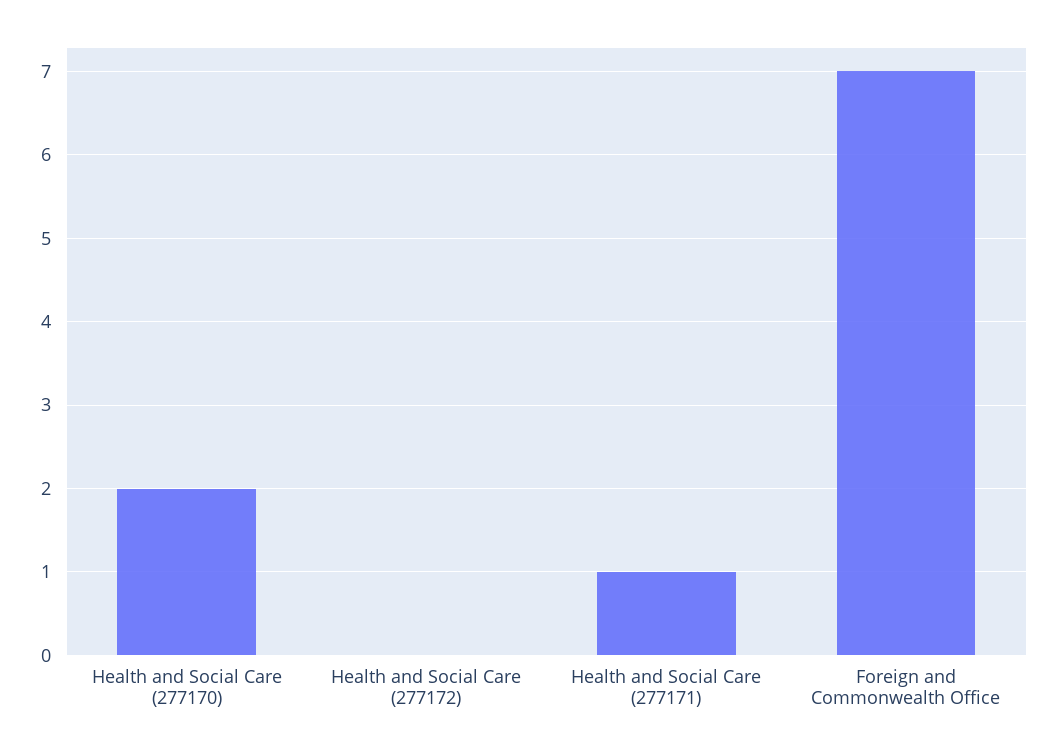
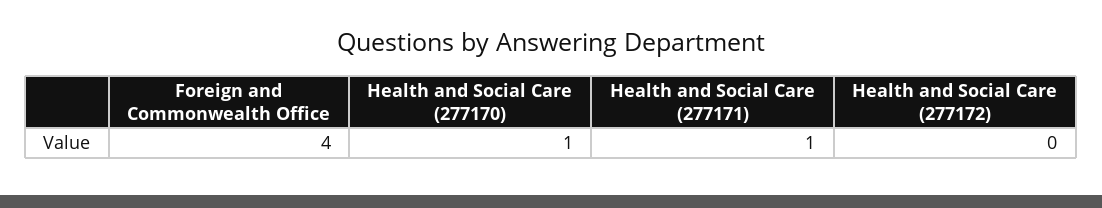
Health and Social Care (277170): 2 -> 1
Foreign and Commonwealth Office: 7 -> 4

